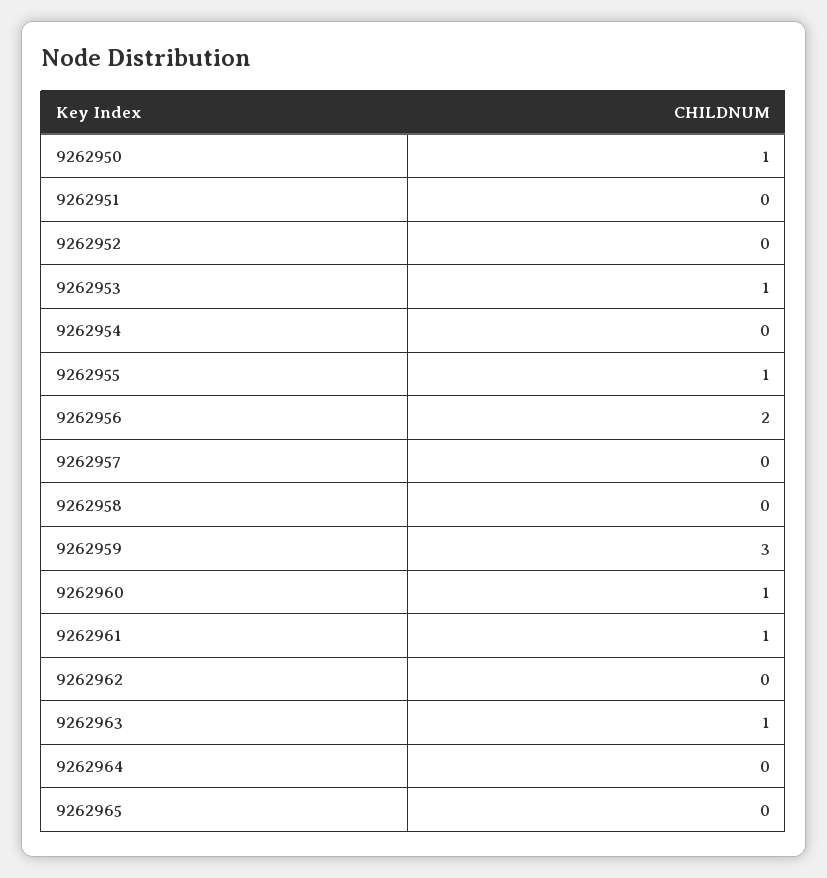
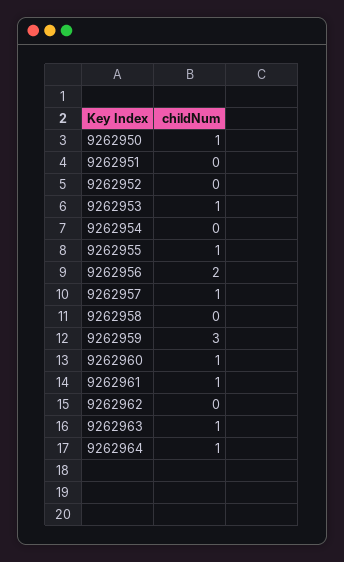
9262957: 0 -> 1
9262964: 0 -> 1
9262965: 0 -> none

